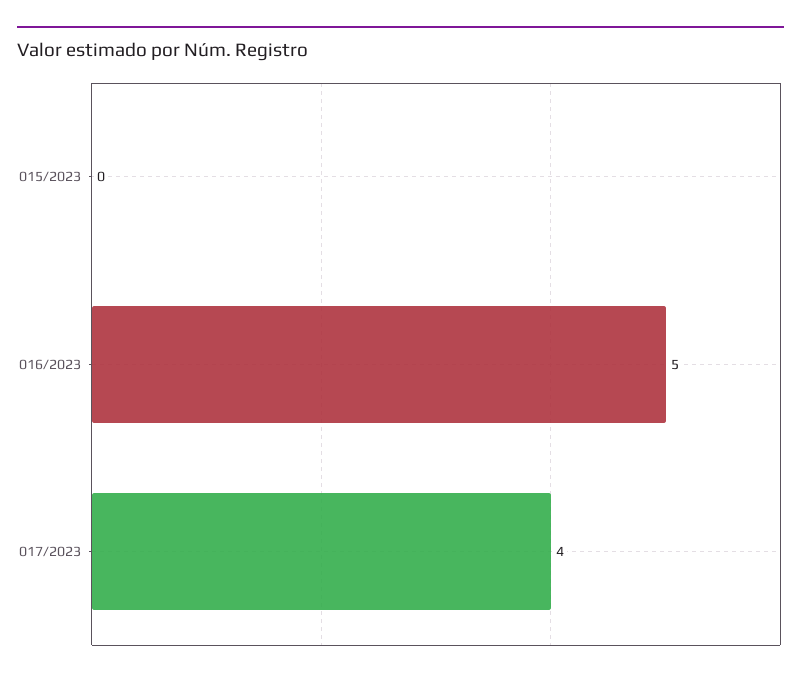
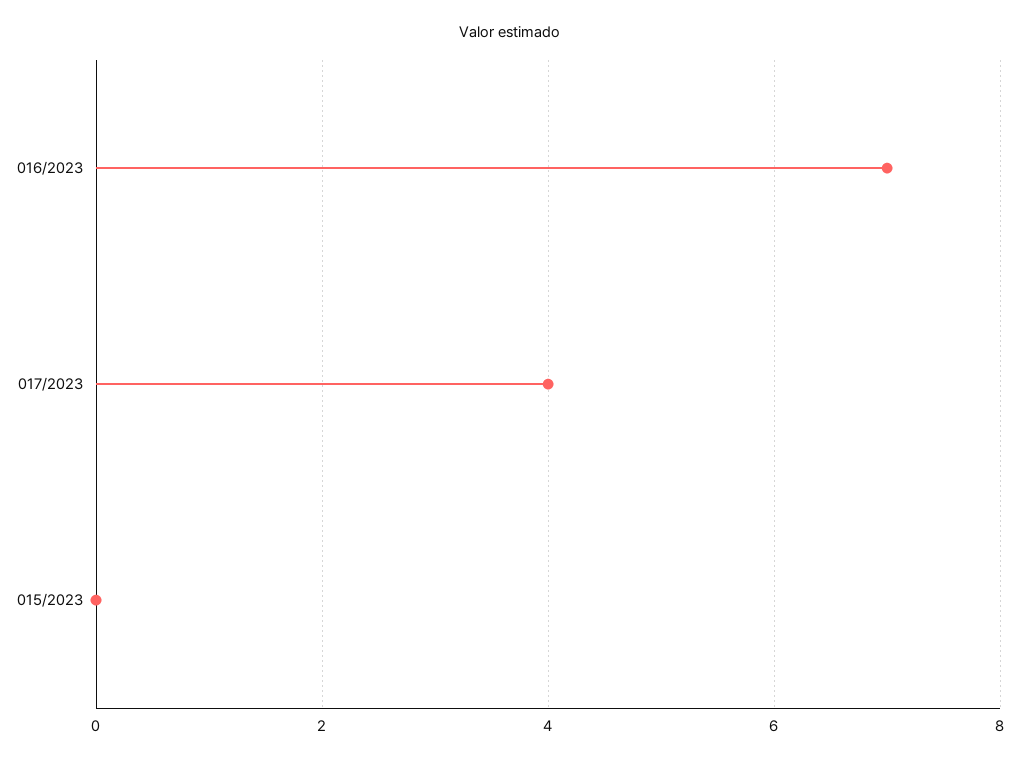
016/2023: 5 -> 7

